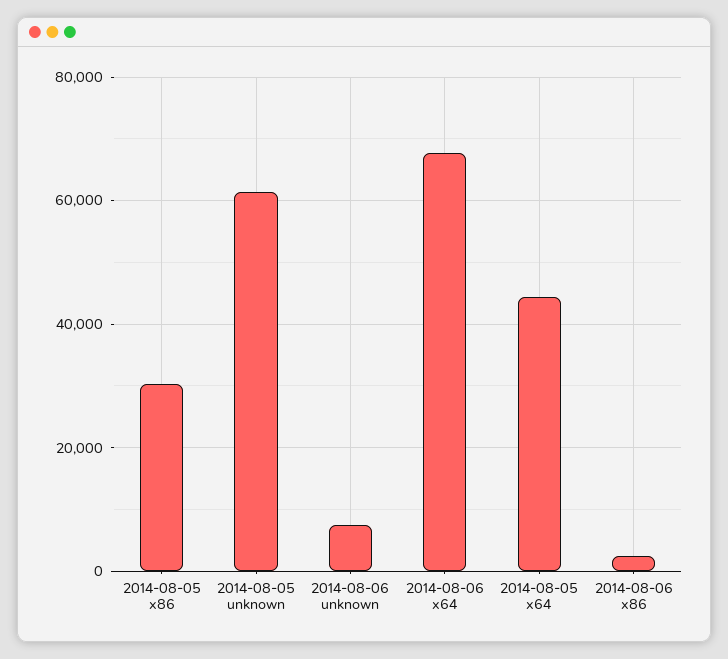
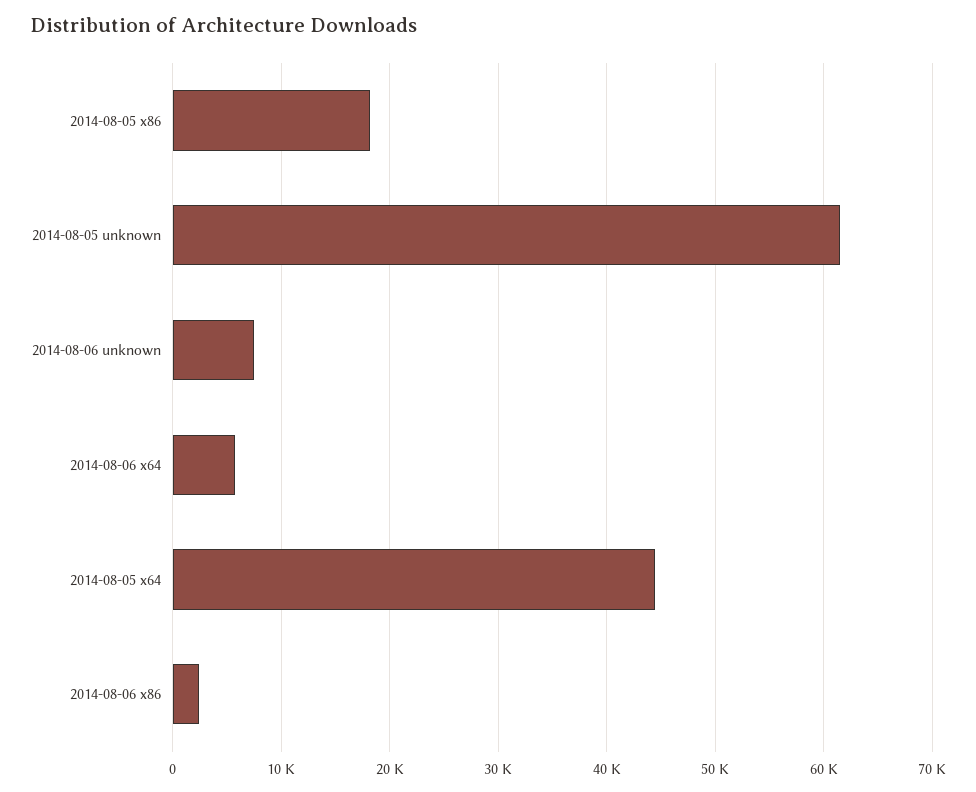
2014-08-05 x86: 30000 -> 18000
2014-08-06 x64: 68000 -> 6000

